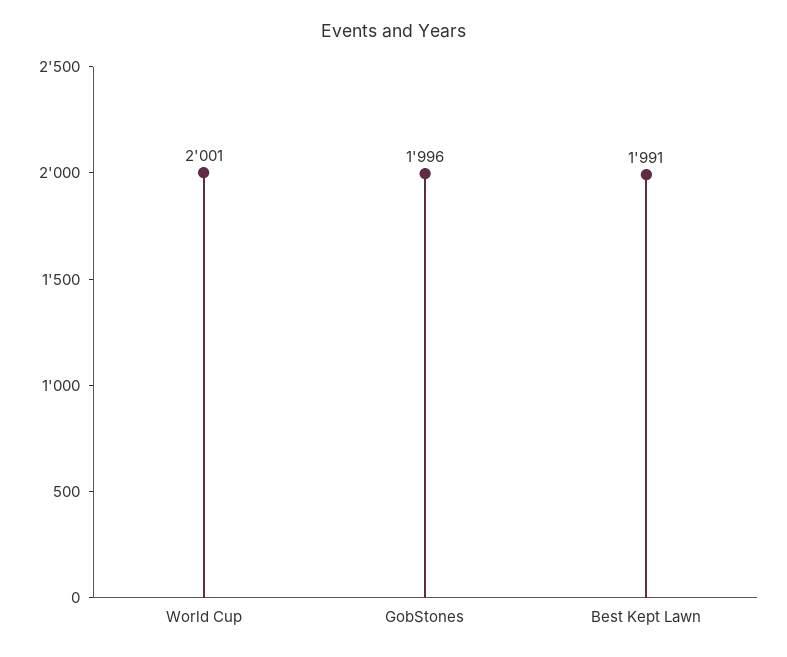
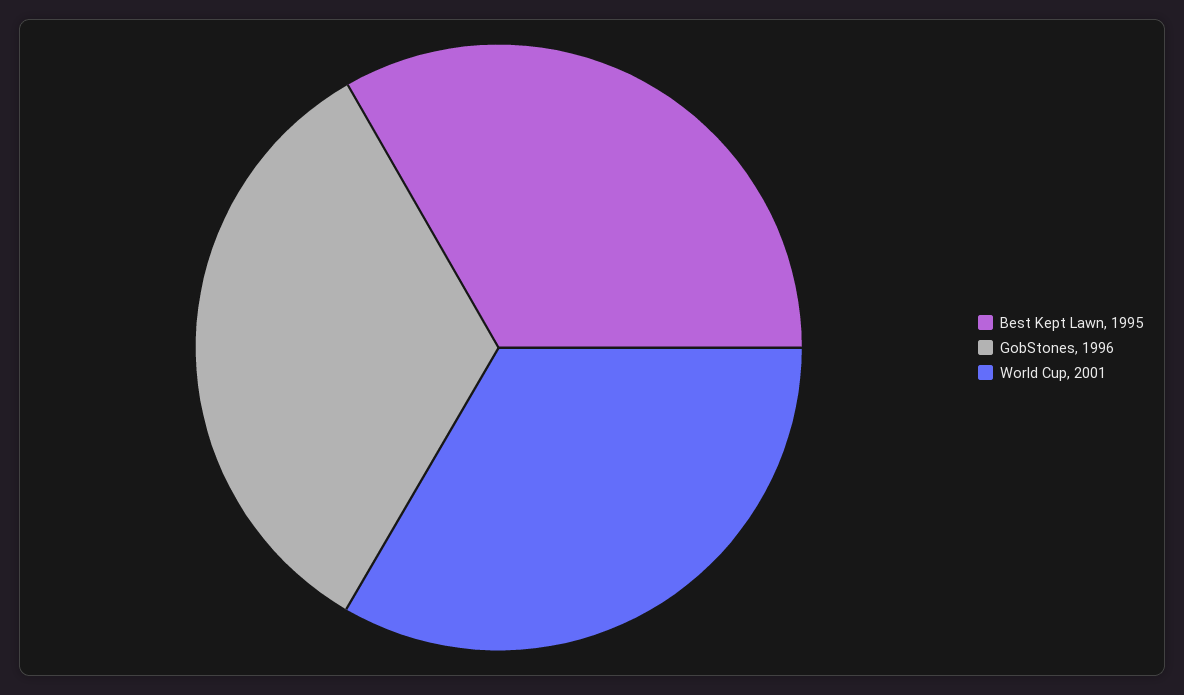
Best Kept Lawn: 1991 -> 1995

